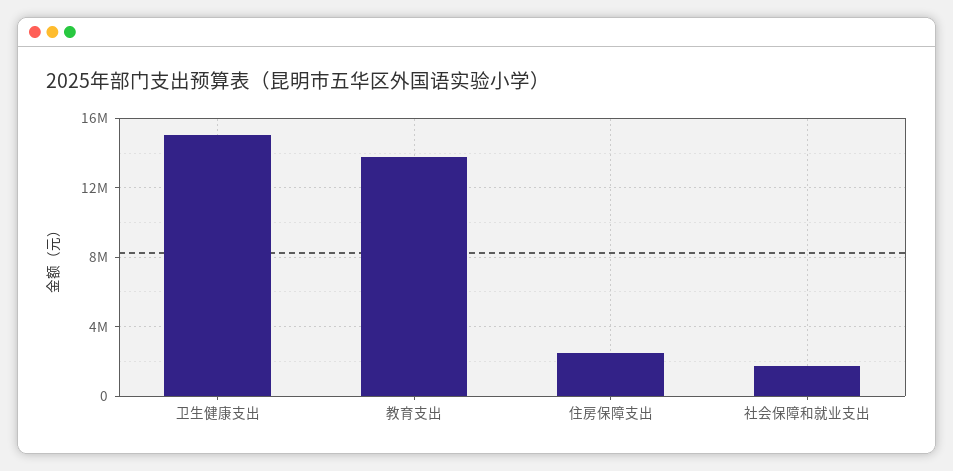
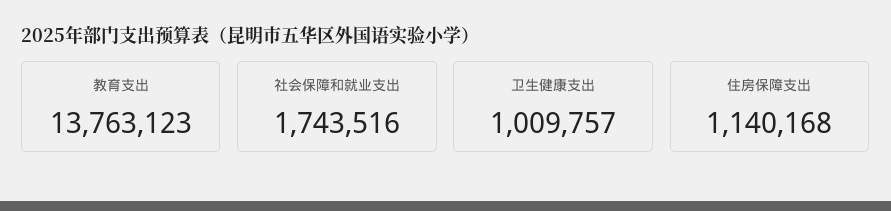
卫生健康支出: 15000000 -> 1009757
住房保障支出: 2500000 -> 1140168

